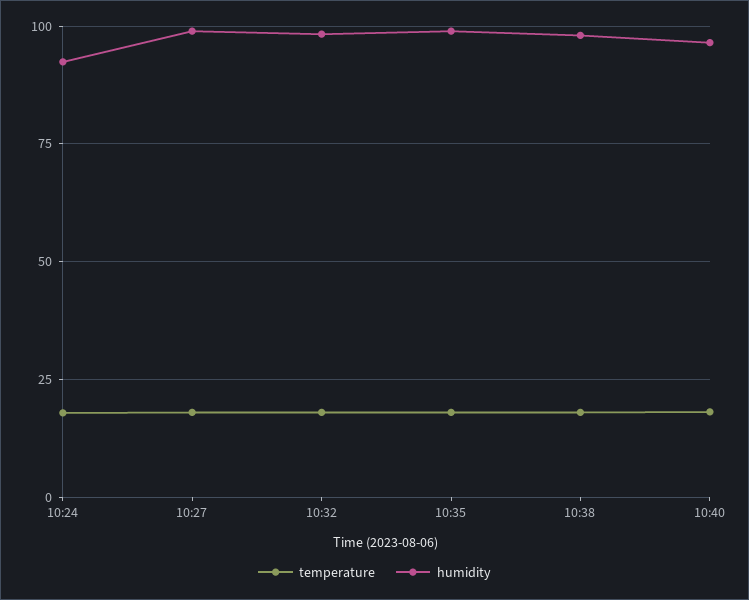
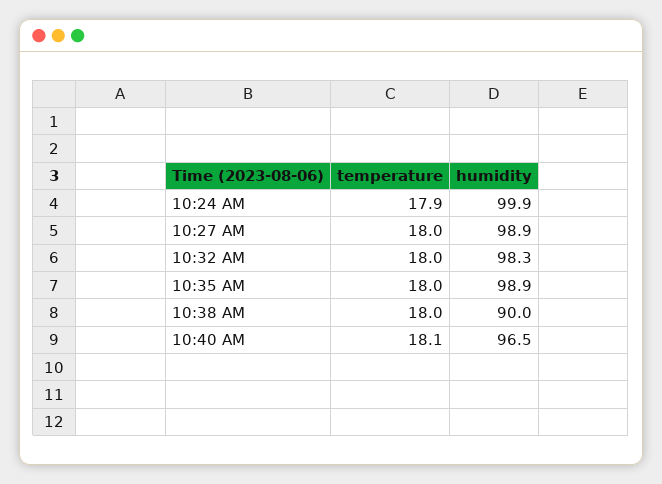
humidity, 10:24: 92.5 -> 99.9
humidity, 10:38: 97.5 -> 90

